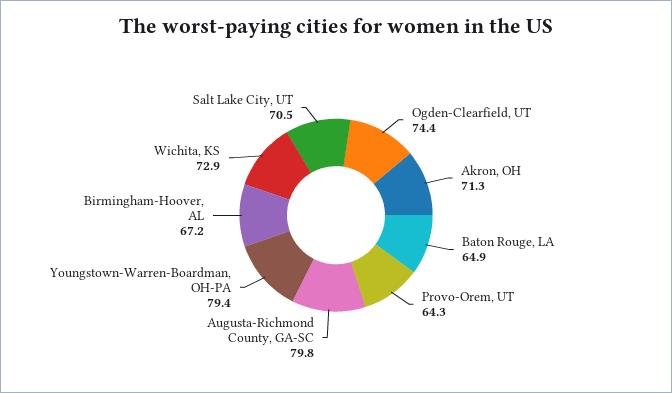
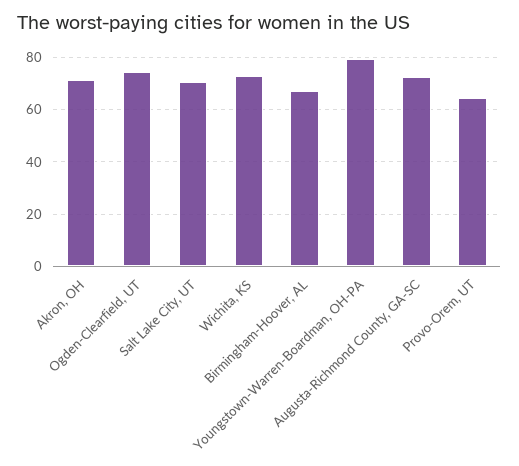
Baton Rouge, LA: 64.9 -> none
Augusta-Richmond County, GA-SC: 79.8 -> 72.5

